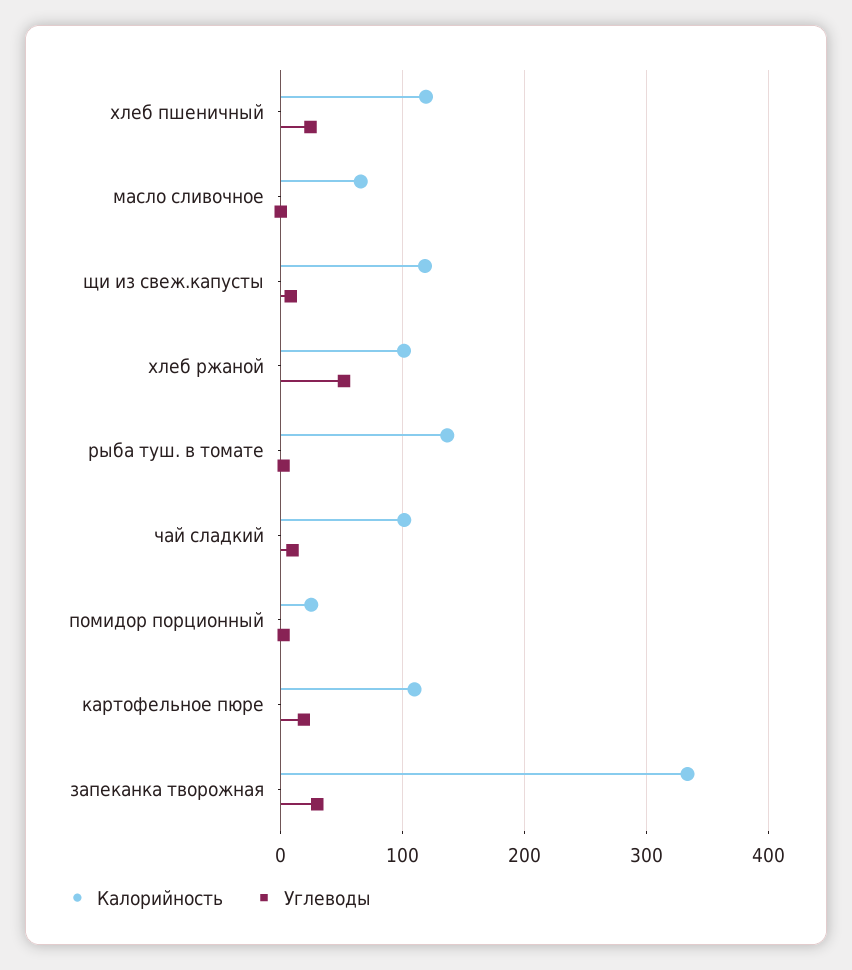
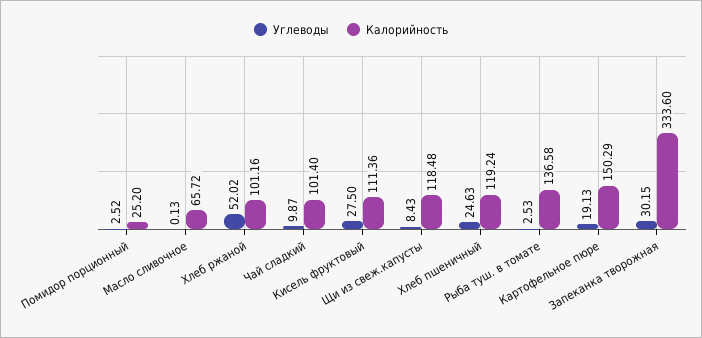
Калорийность, картофельное пюре: 110 -> 150.29
Углеводы, Кисель фруктовый: none -> 27.5
Калорийность, Кисель фруктовый: none -> 111.36

